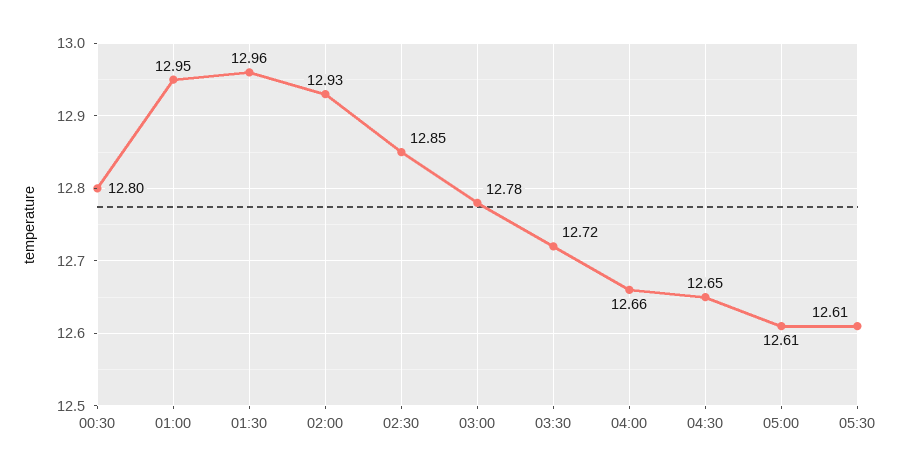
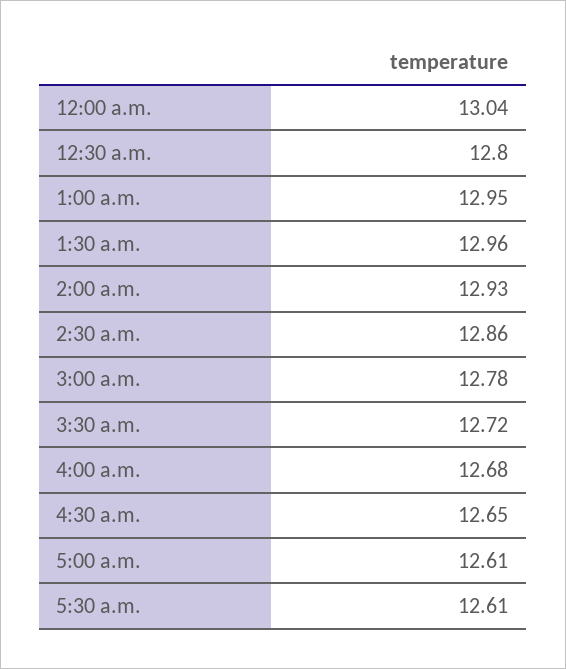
02:30: 12.85 -> 12.86
04:00: 12.66 -> 12.68
12:00 a.m.: none -> 13.04

